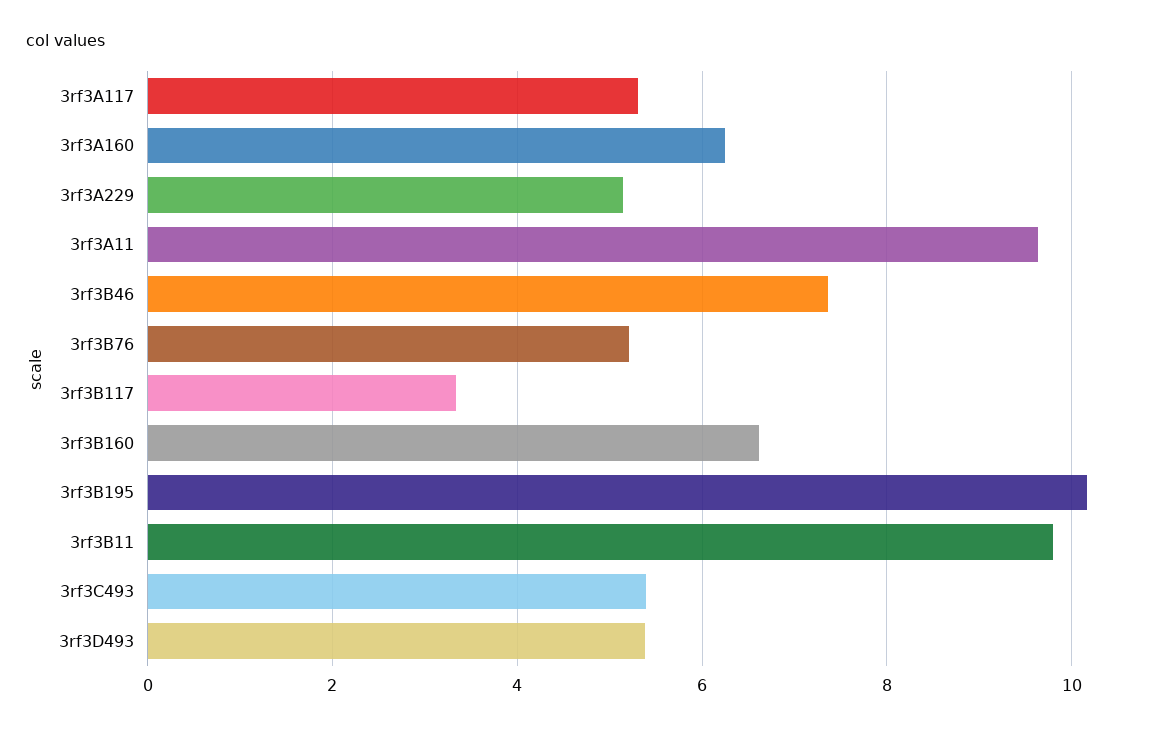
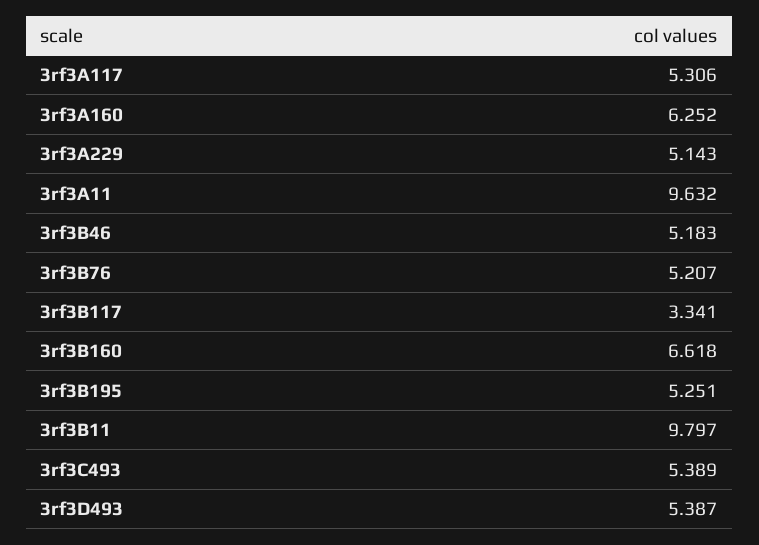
3rf3B46: 7.4 -> 5.183
3rf3B195: 10.2 -> 5.251

